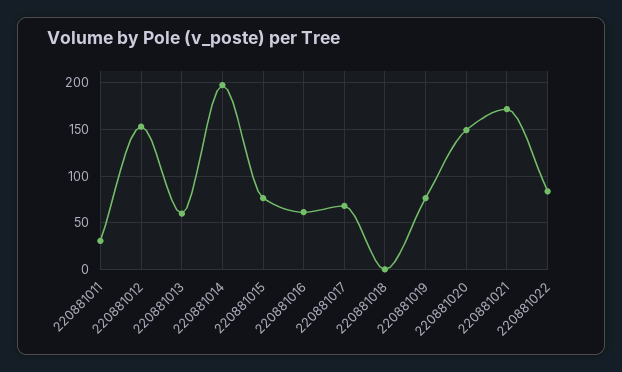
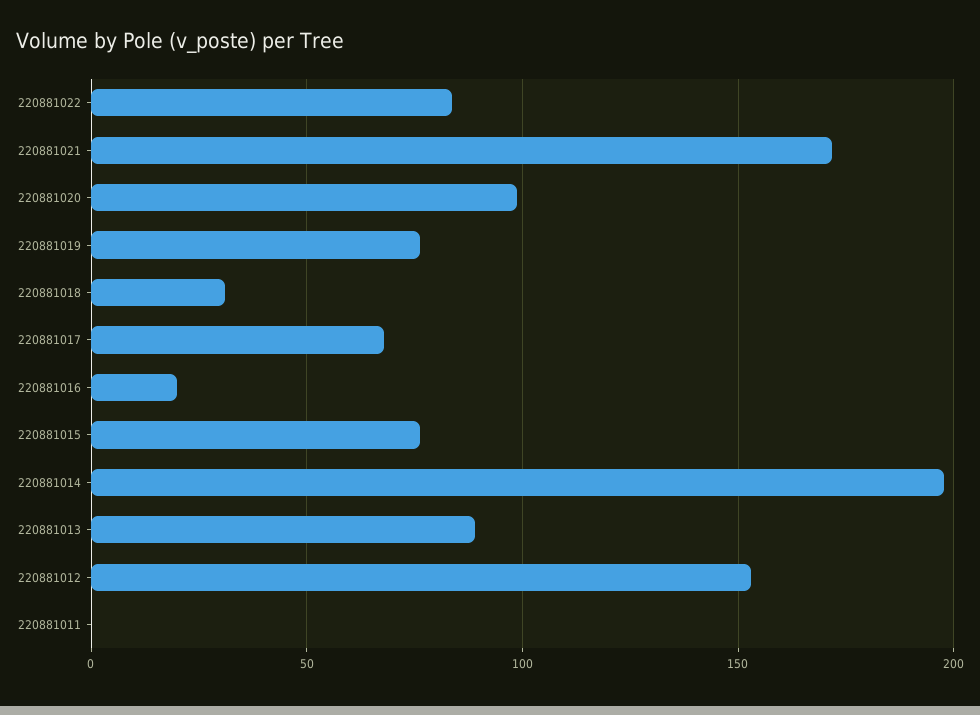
220881011: 30 -> 0
220881013: 60 -> 90
220881016: 60 -> 20
220881018: 0 -> 30
220881020: 150 -> 100

